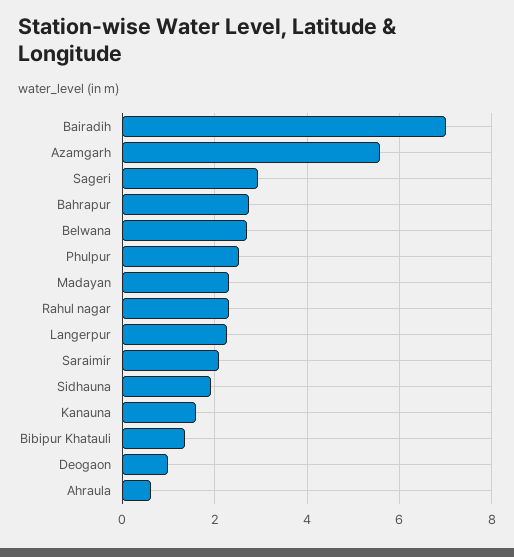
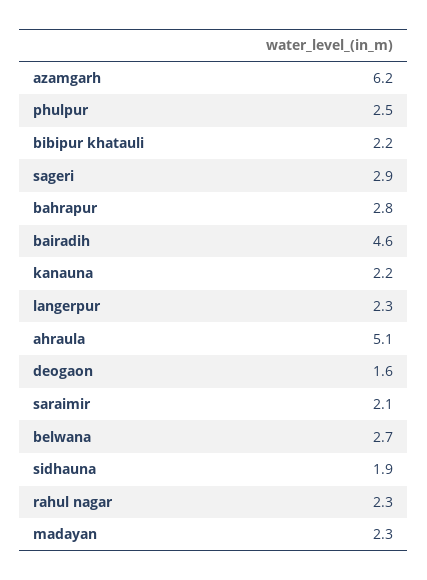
Bairadih: 7 -> 4.6
Azamgarh: 5.6 -> 6.2
Kanauna: 1.6 -> 2.2
Bibipur Khatauli: 1.4 -> 2.2
Deogaon: 1 -> 1.6
Ahraula: 0.6 -> 5.1

